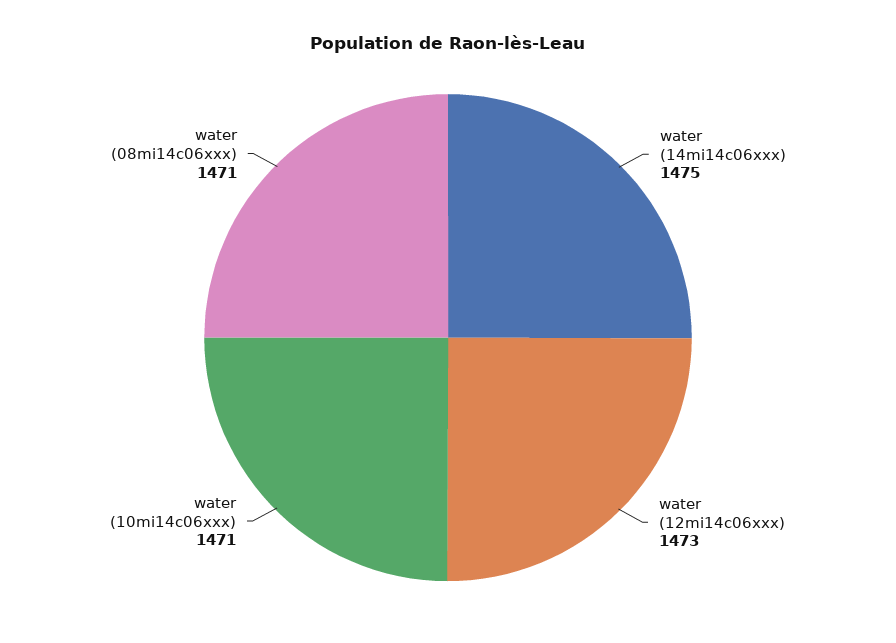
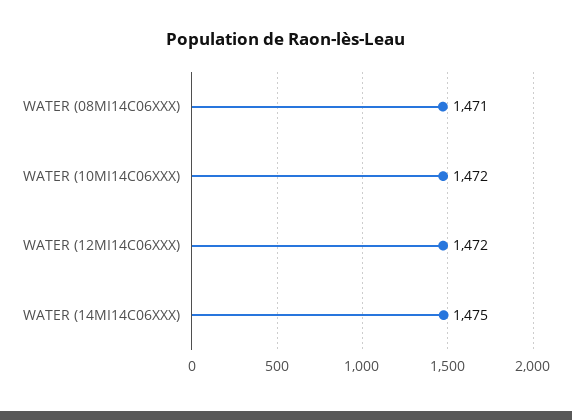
water (12mi14c06xxx): 1473 -> 1472
water (10mi14c06xxx): 1471 -> 1472

